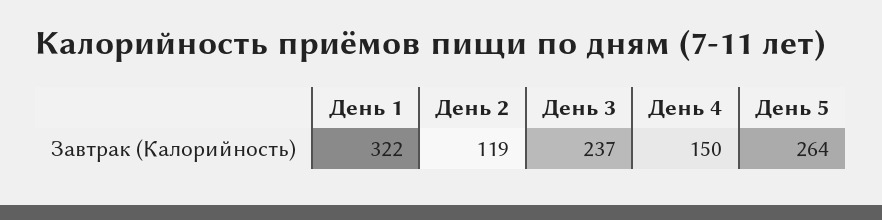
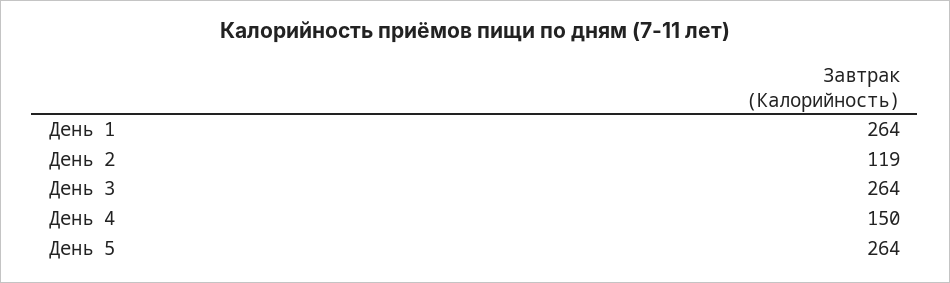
День 1: 322 -> 264
День 3: 237 -> 264

